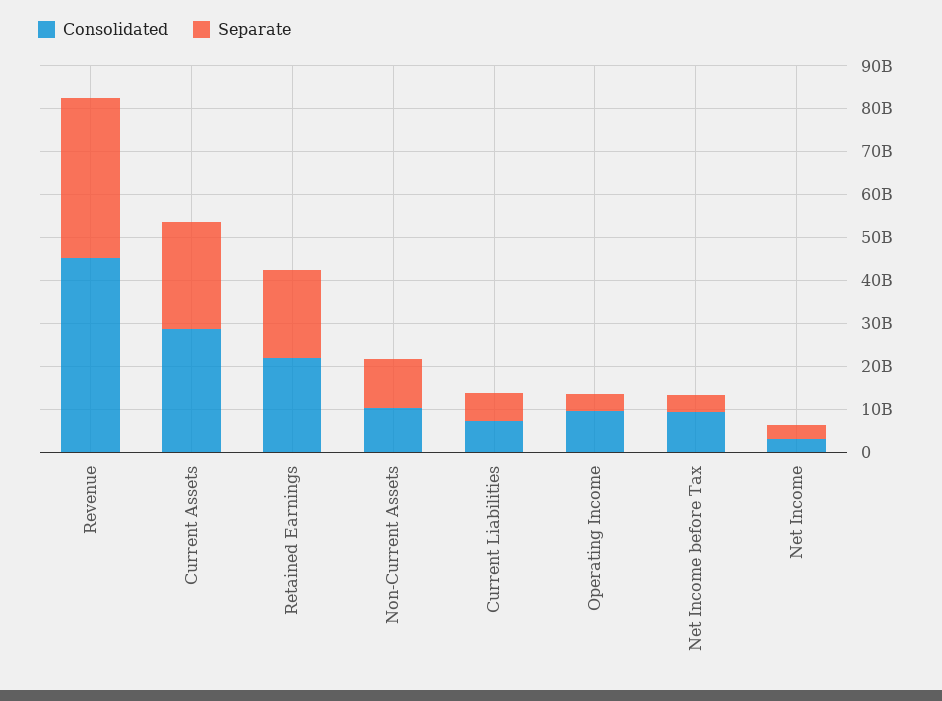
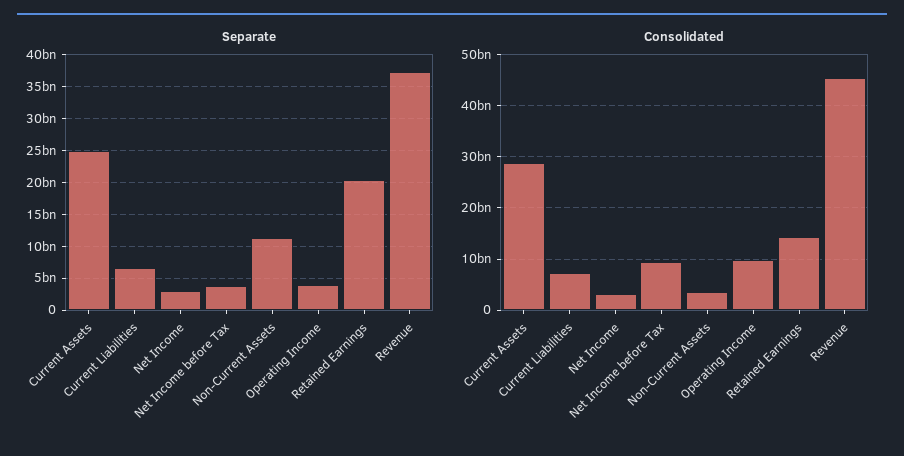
Consolidated, Retained Earnings: 22000000000 -> 14000000000
Consolidated, Non-Current Assets: 10000000000 -> 4000000000

